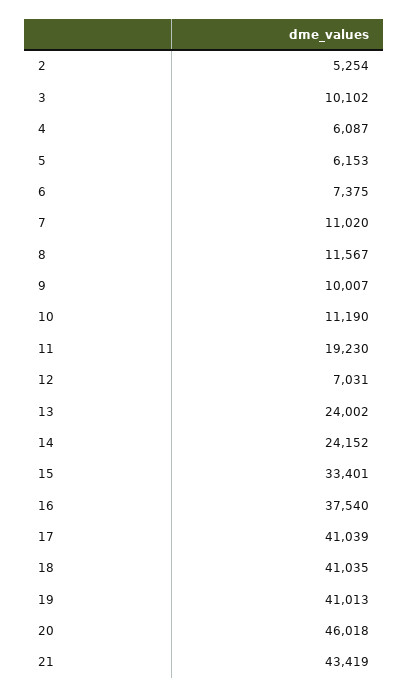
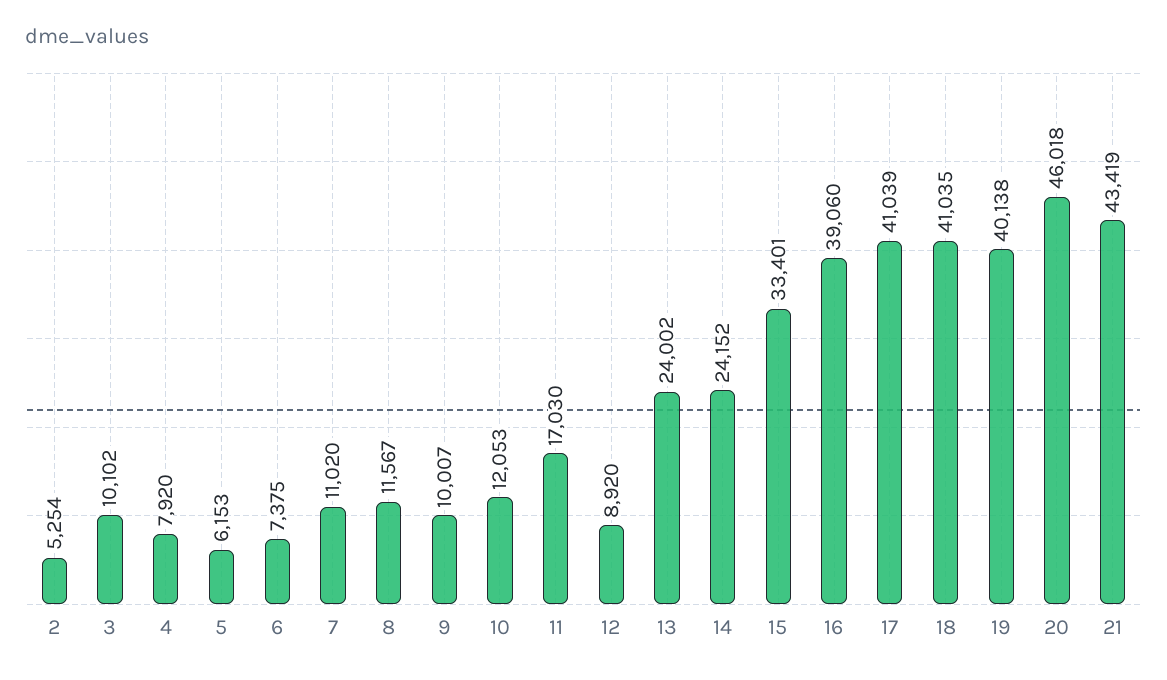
4: 6087 -> 7920
10: 11190 -> 12053
11: 19230 -> 17030
12: 7031 -> 8920
16: 37540 -> 39060
19: 41013 -> 40138

